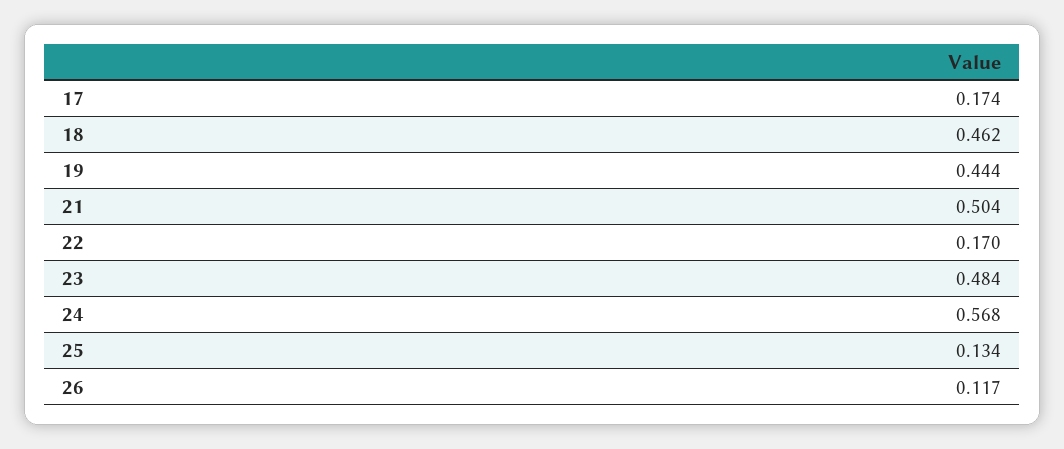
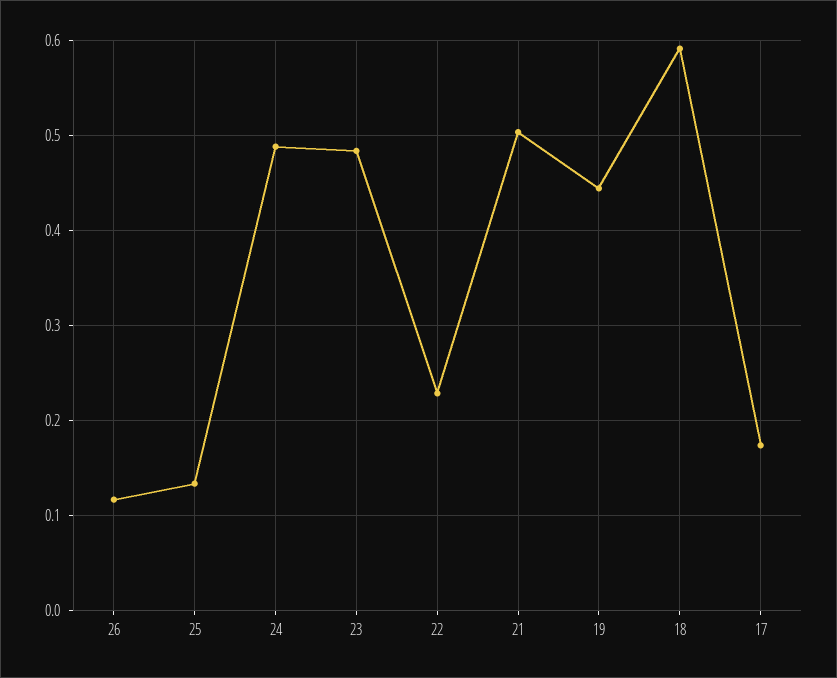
18: 0.462 -> 0.59
22: 0.17 -> 0.23
24: 0.568 -> 0.49

